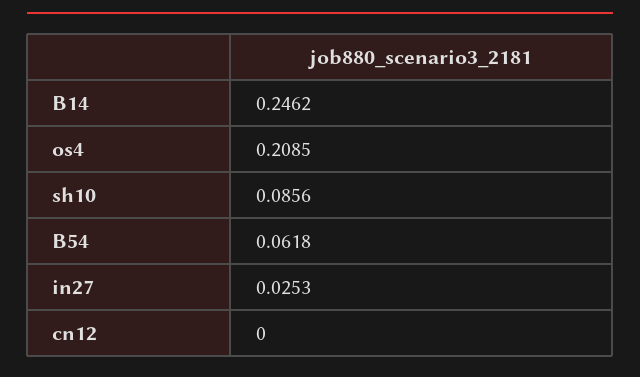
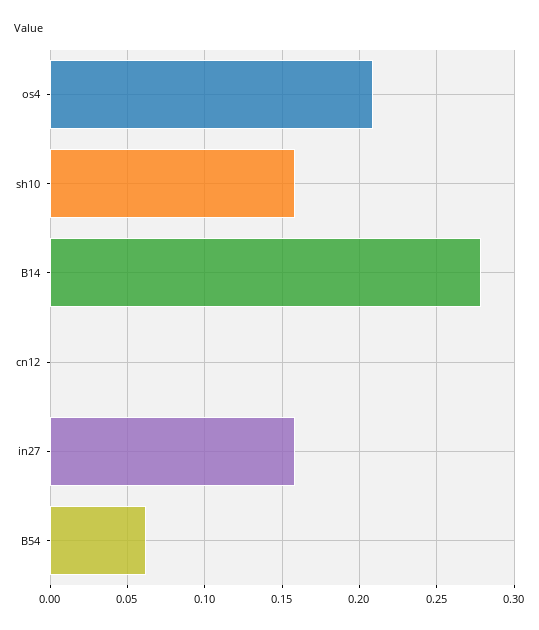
B14: 0.2462 -> 0.28
sh10: 0.0856 -> 0.16
in27: 0.0253 -> 0.16

